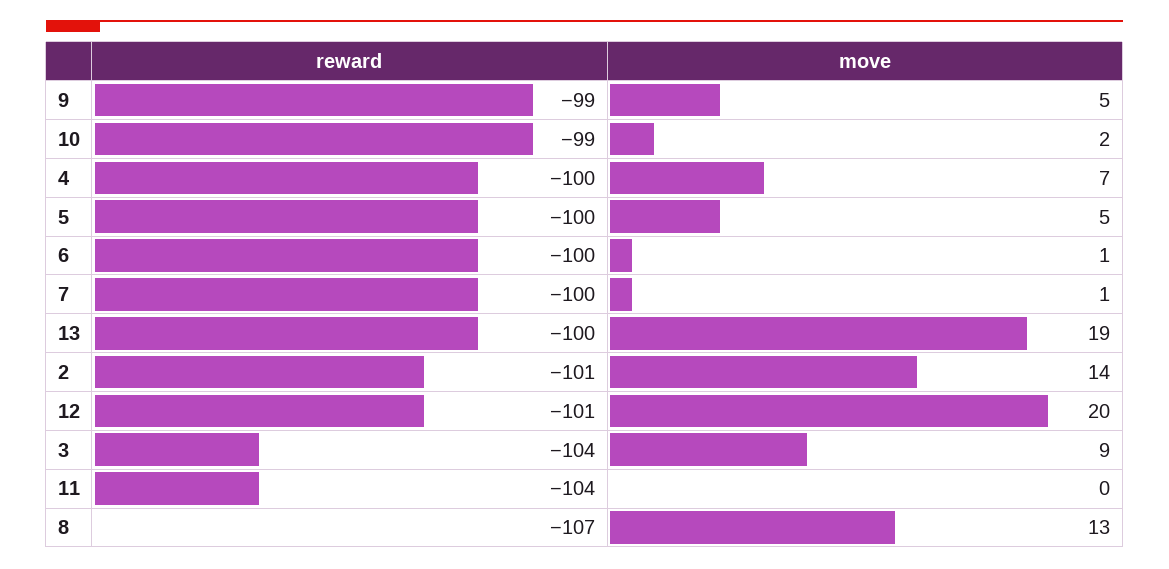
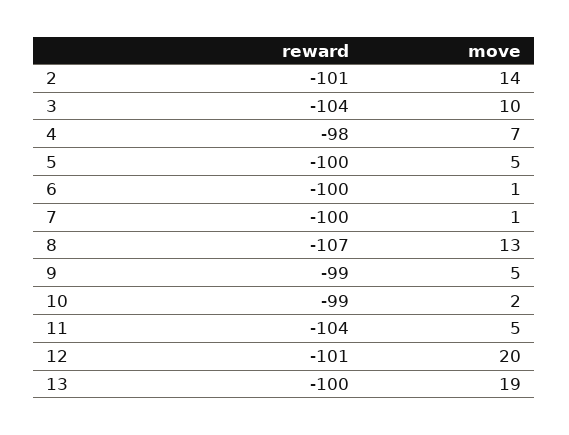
reward, 4: -100 -> -98
move, 3: 9 -> 10
move, 11: 0 -> 5

